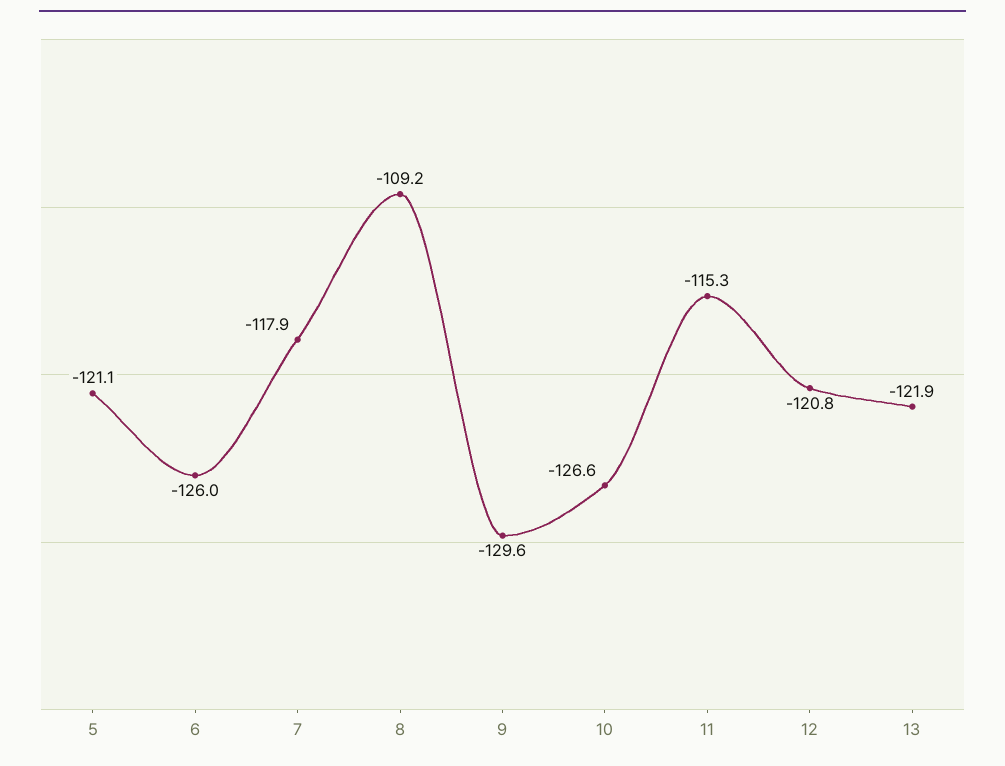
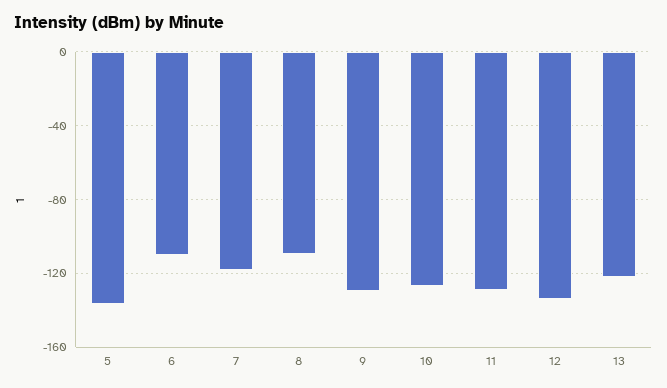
5: -121.1 -> -135
6: -126 -> -110
11: -115.3 -> -130
12: -120.8 -> -135

